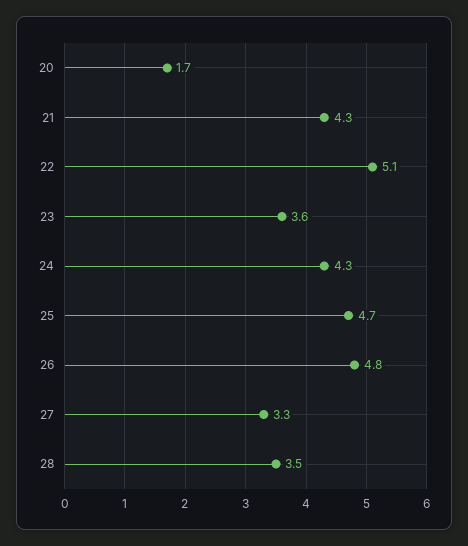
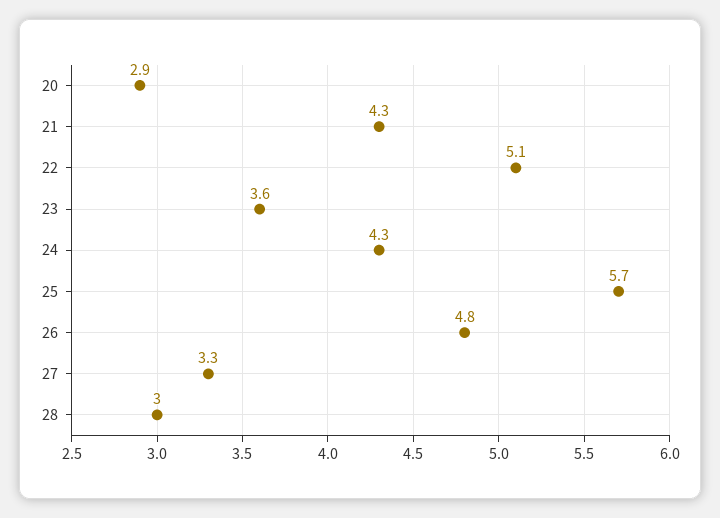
20: 1.7 -> 2.9
25: 4.7 -> 5.7
28: 3.5 -> 3

